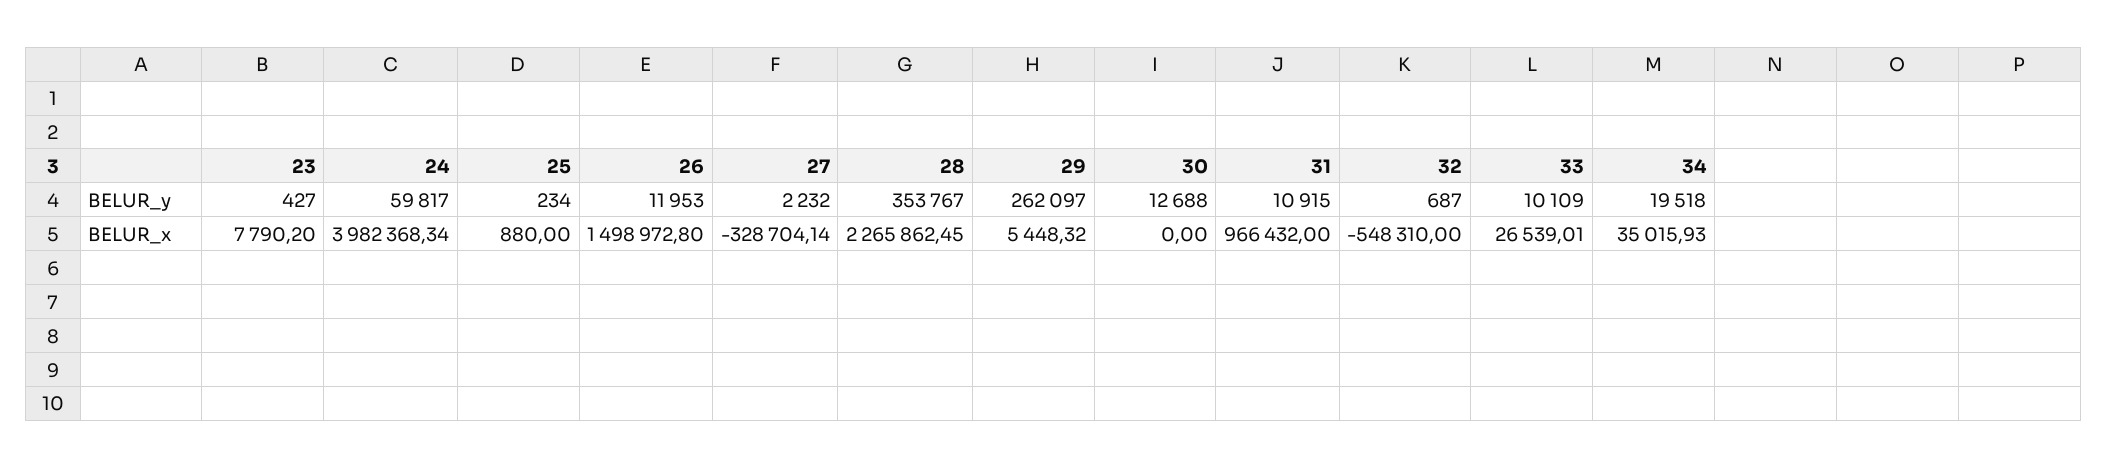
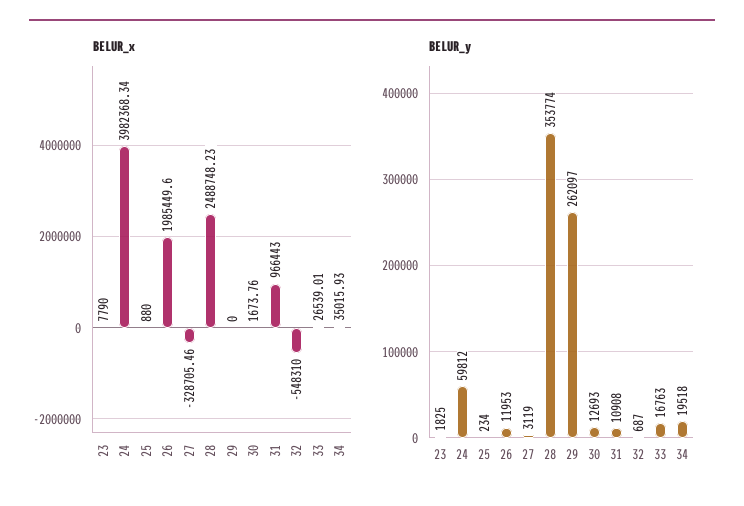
BELUR_y, 23: 427 -> 1825
BELUR_y, 24: 59817 -> 59812
BELUR_y, 27: 2232 -> 3119
BELUR_y, 28: 353767 -> 353774
BELUR_y, 30: 12688 -> 12693
BELUR_y, 31: 10915 -> 10908
BELUR_y, 33: 10109 -> 16763
BELUR_x, 23: 7790.2 -> 7790
BELUR_x, 26: 1498972.8 -> 1985449.6
BELUR_x, 27: -328704.14 -> -328705.46
BELUR_x, 28: 2265862.45 -> 2488748.23
BELUR_x, 29: 5448.32 -> 0
BELUR_x, 30: 0 -> 1673.76
BELUR_x, 31: 966432 -> 966443

